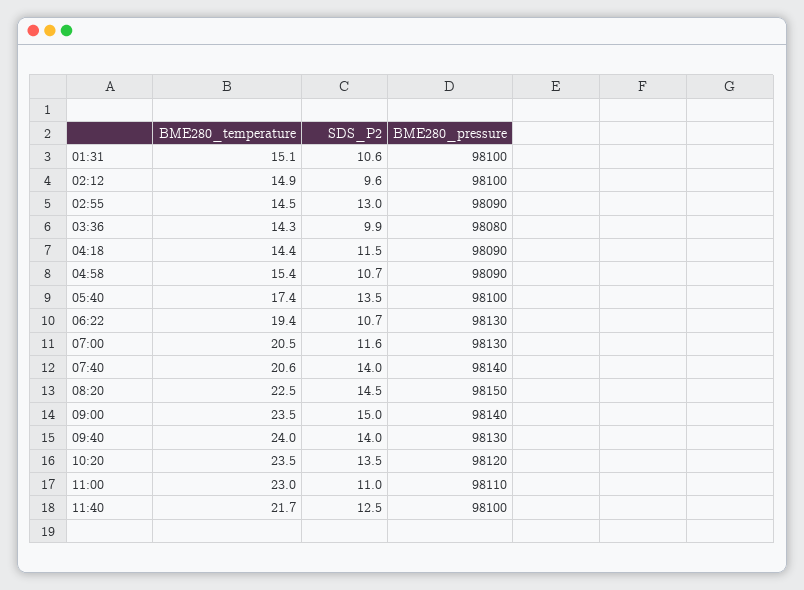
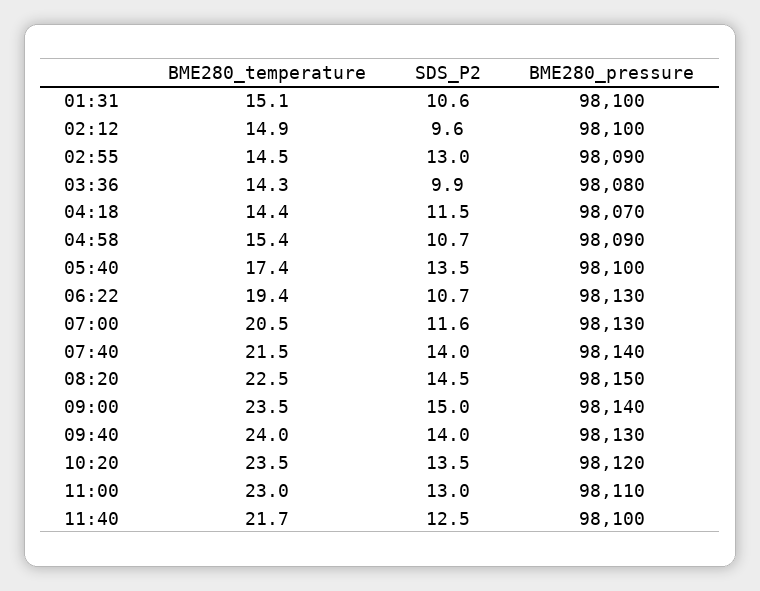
BME280_pressure, 04:18: 98090 -> 98070
BME280_temperature, 07:40: 20.6 -> 21.5
SDS_P2, 11:00: 11 -> 13

